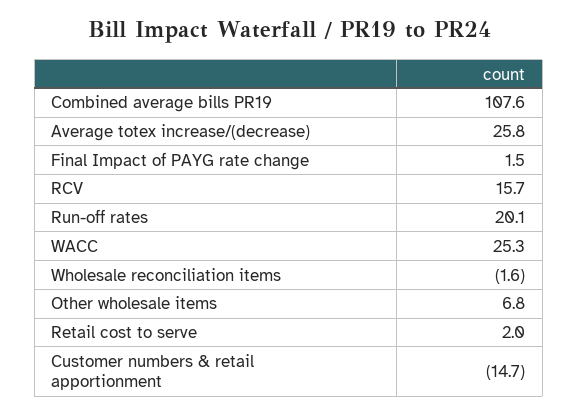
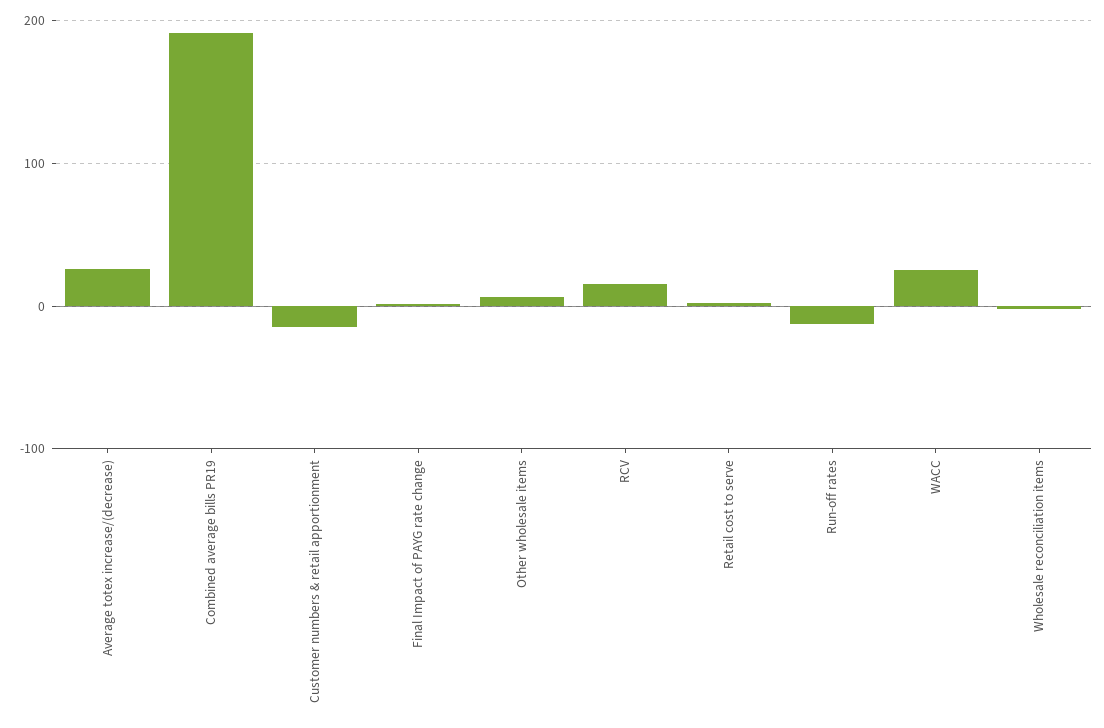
Combined average bills PR19: 107.6 -> 190
Run-off rates: 20.1 -> -10

